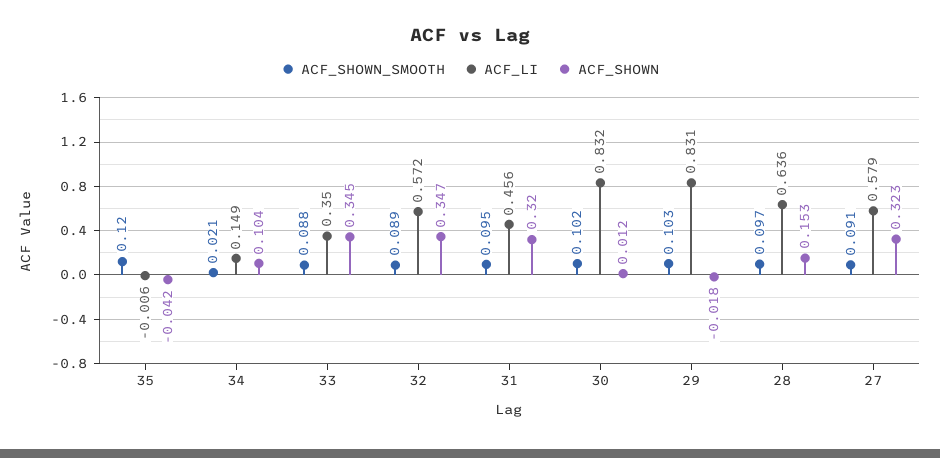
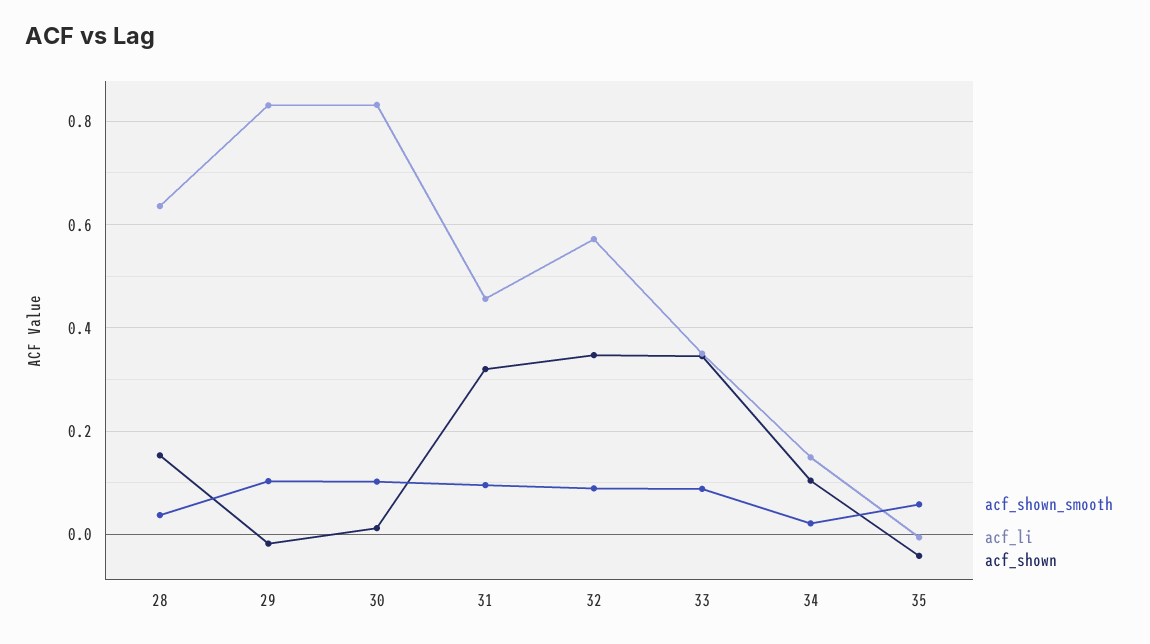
ACF_SHOWN_SMOOTH, 35: 0.12 -> 0.06
ACF_SHOWN_SMOOTH, 28: 0.097 -> 0.04
ACF_SHOWN_SMOOTH, 27: 0.091 -> none
ACF_LI, 27: 0.579 -> none
ACF_SHOWN, 27: 0.323 -> none

